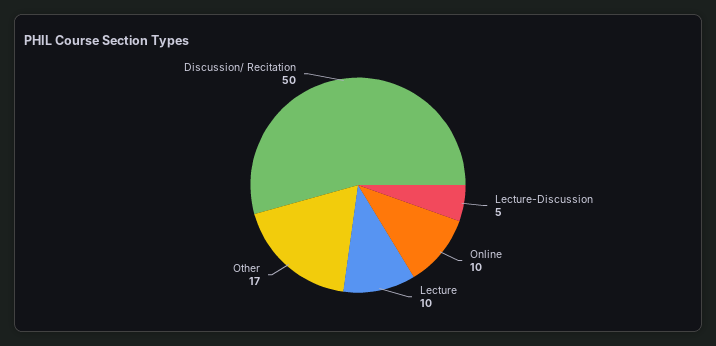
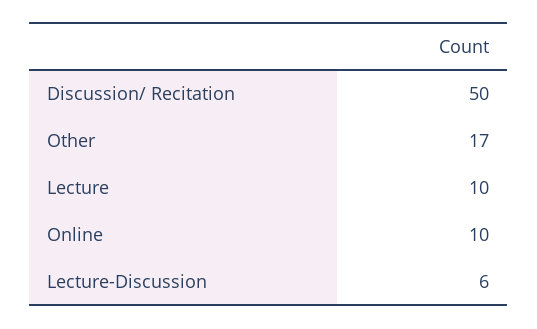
Lecture-Discussion: 5 -> 6

